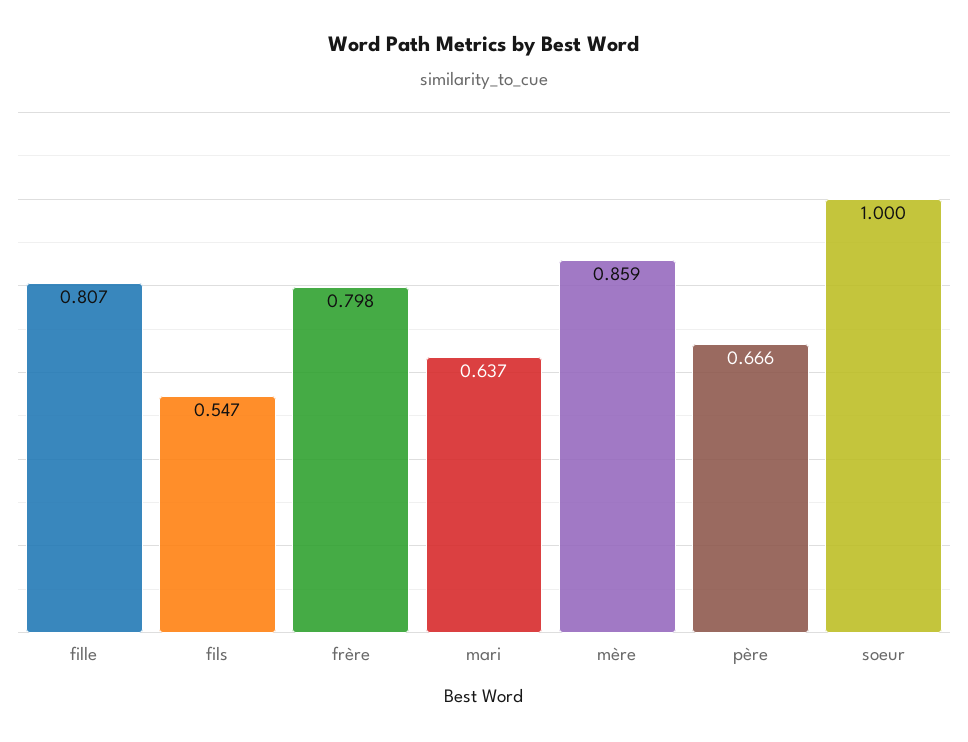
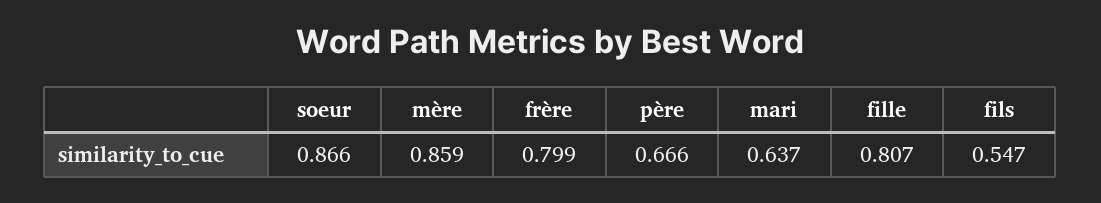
frère: 0.798 -> 0.799
soeur: 1 -> 0.866

